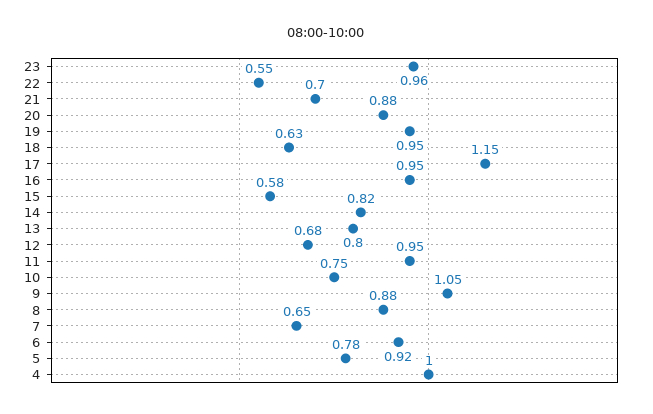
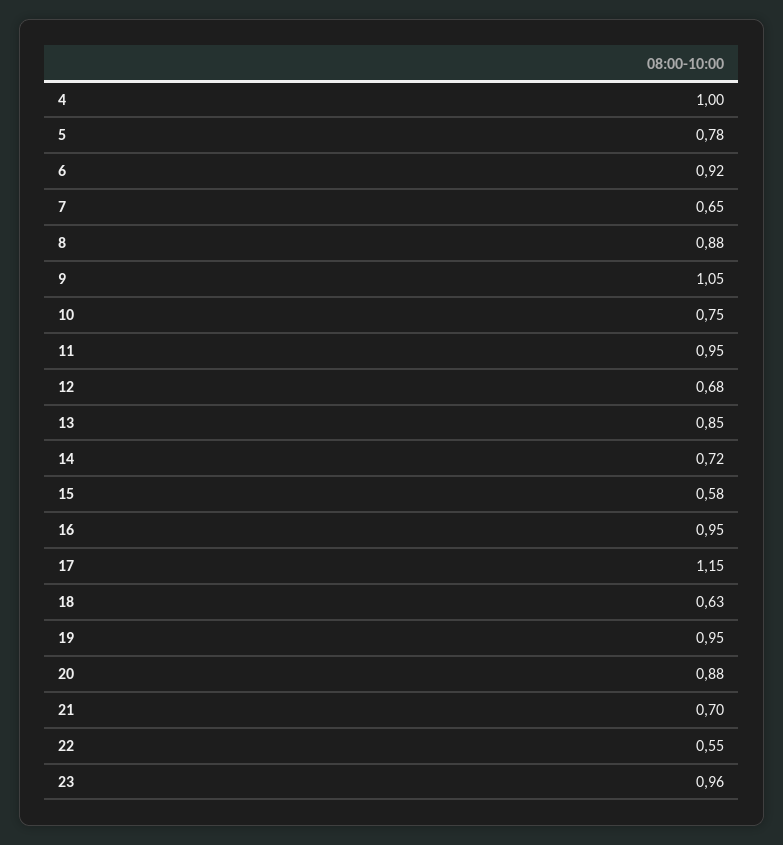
14: 0.82 -> 0.72
13: 0.8 -> 0.85

